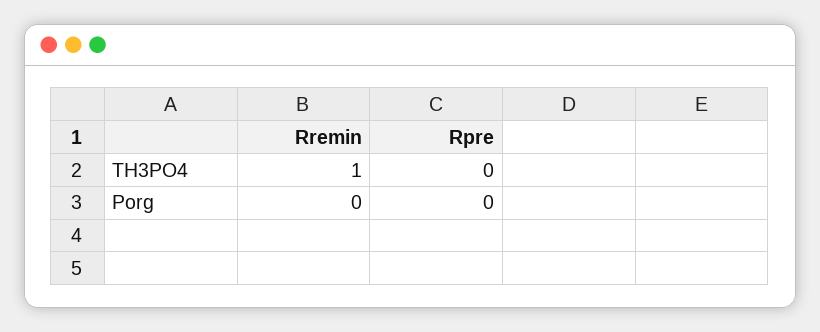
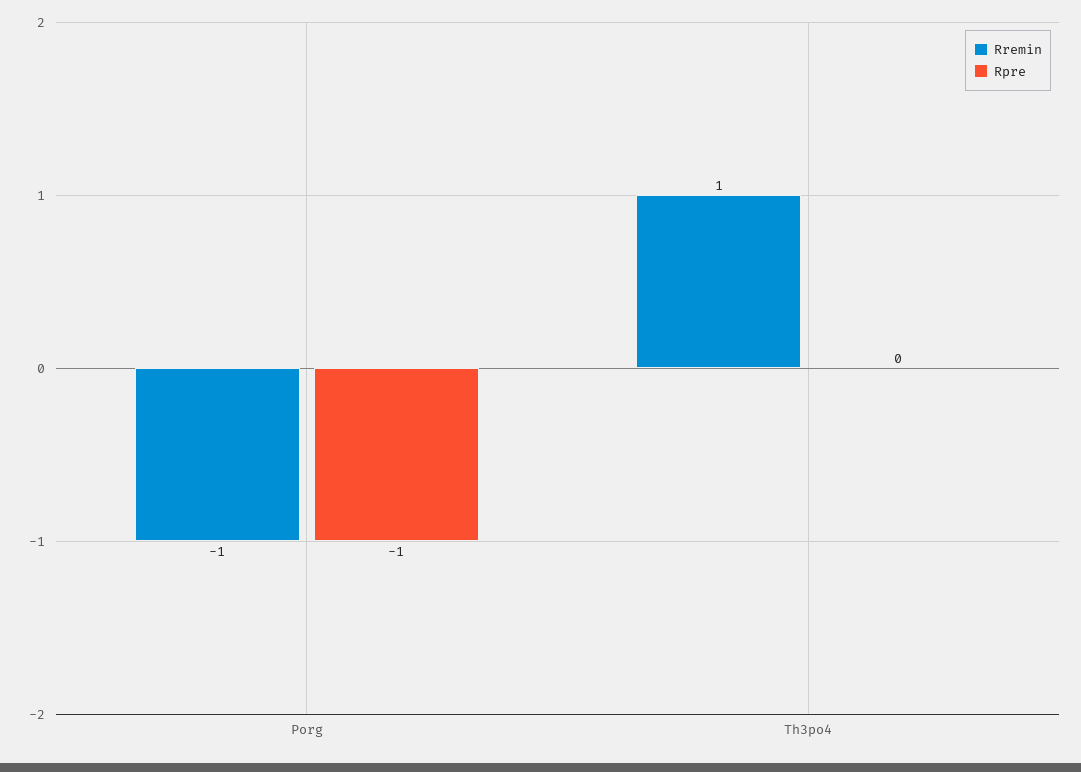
Rremin, Porg: 0 -> -1
Rpre, Porg: 0 -> -1

